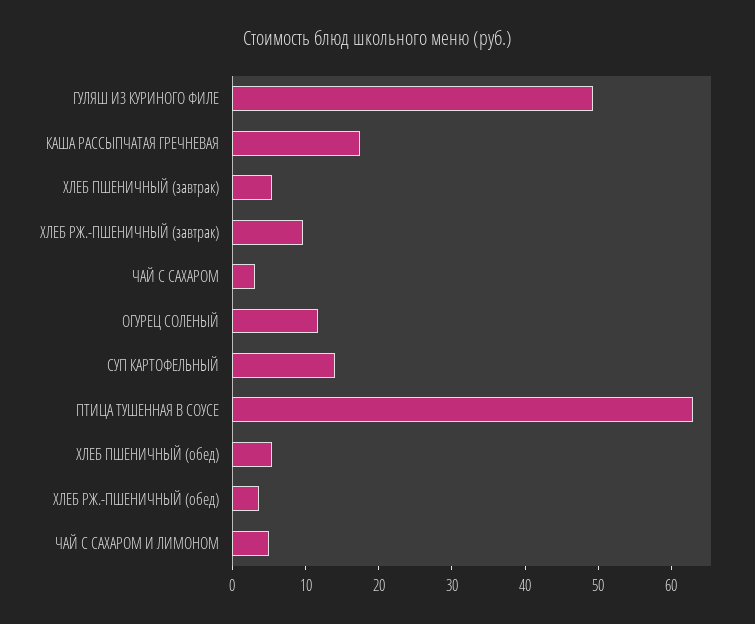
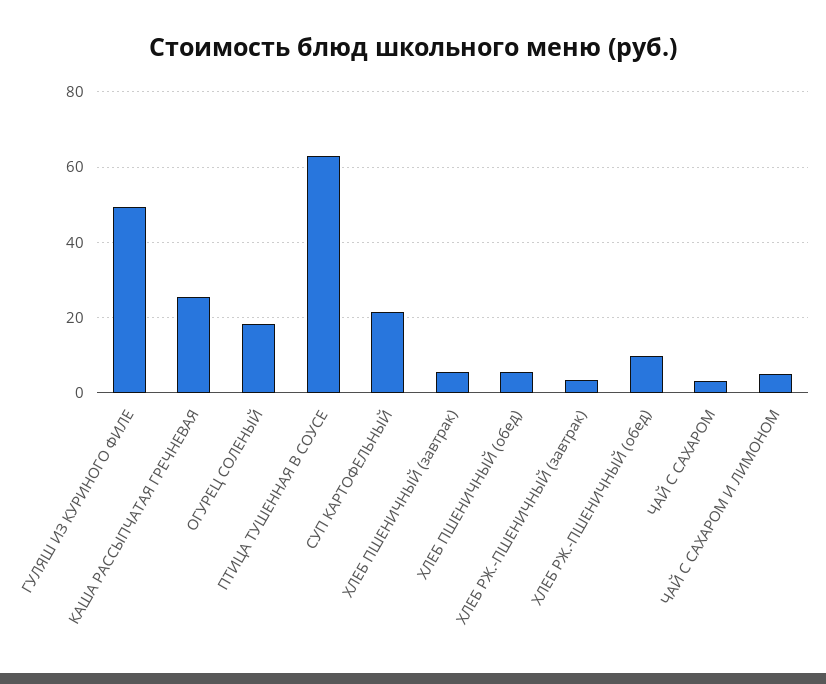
КАША РАССЫПЧАТАЯ ГРЕЧНЕВАЯ: 18 -> 26
ХЛЕБ РЖ.-ПШЕНИЧНЫЙ (завтрак): 10 -> 4
ОГУРЕЦ СОЛЕНЫЙ: 12 -> 18
СУП КАРТОФЕЛЬНЫЙ: 14 -> 22
ХЛЕБ РЖ.-ПШЕНИЧНЫЙ (обед): 4 -> 10

